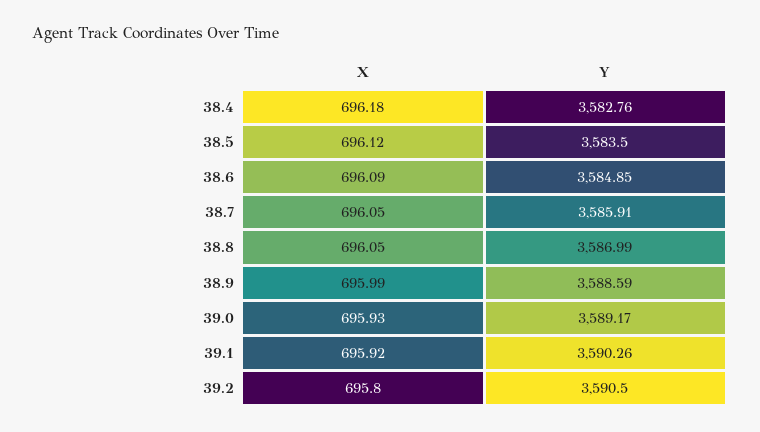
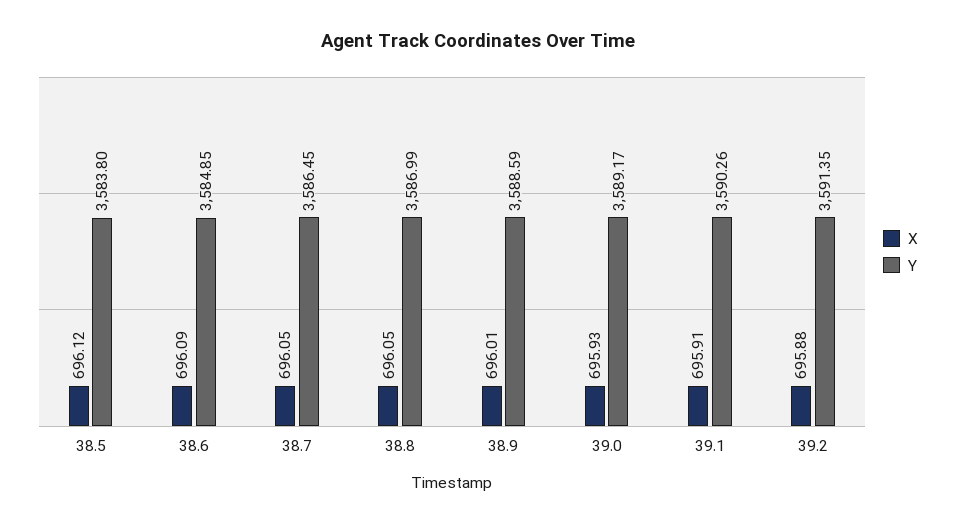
X, 38.4: 696.18 -> none
Y, 38.4: 3582.76 -> none
Y, 38.5: 3583.5 -> 3583.8
Y, 38.7: 3585.91 -> 3586.45
X, 38.9: 695.99 -> 696.01
X, 39.1: 695.92 -> 695.91
X, 39.2: 695.8 -> 695.88
Y, 39.2: 3590.5 -> 3591.35

